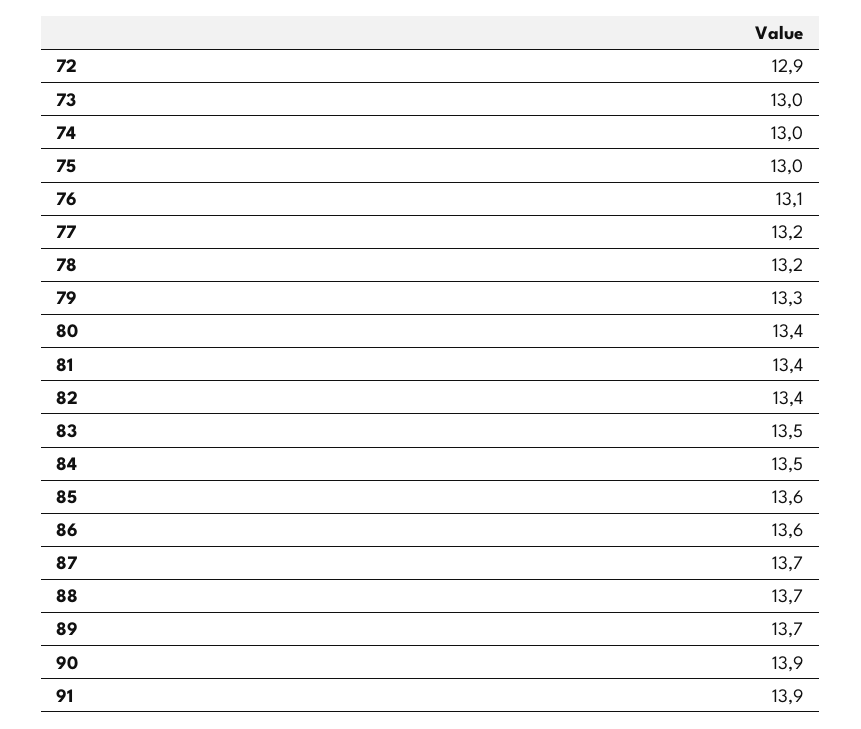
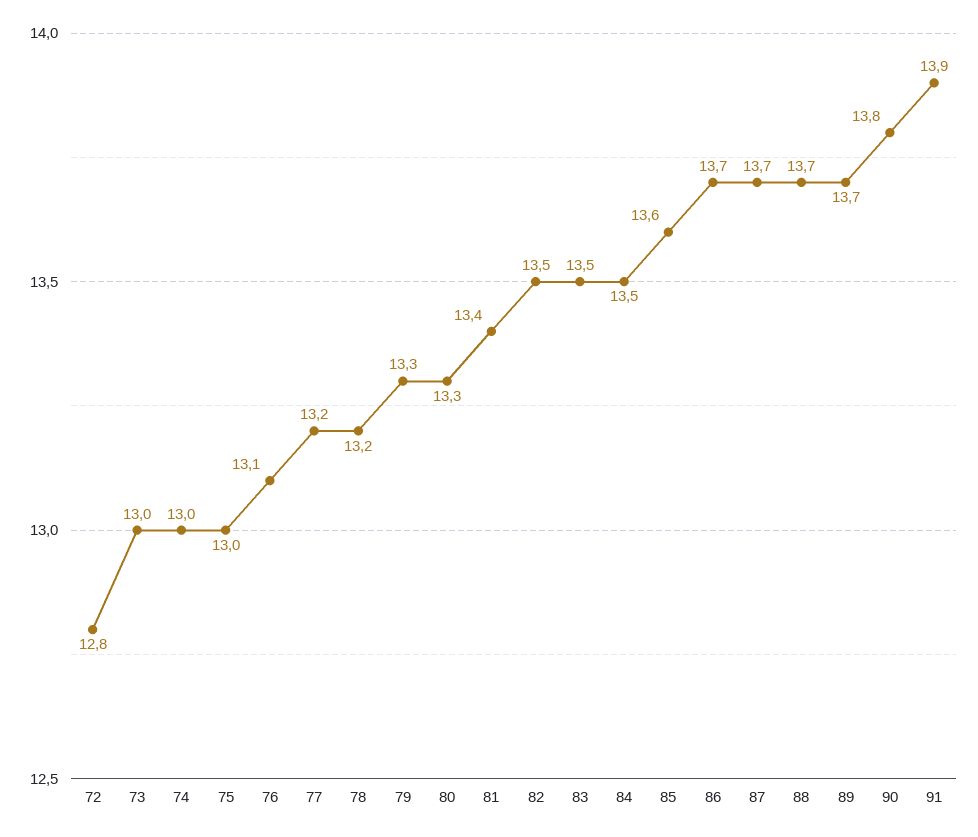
72: 12.9 -> 12.8
80: 13.4 -> 13.3
82: 13.4 -> 13.5
86: 13.6 -> 13.7
90: 13.9 -> 13.8

